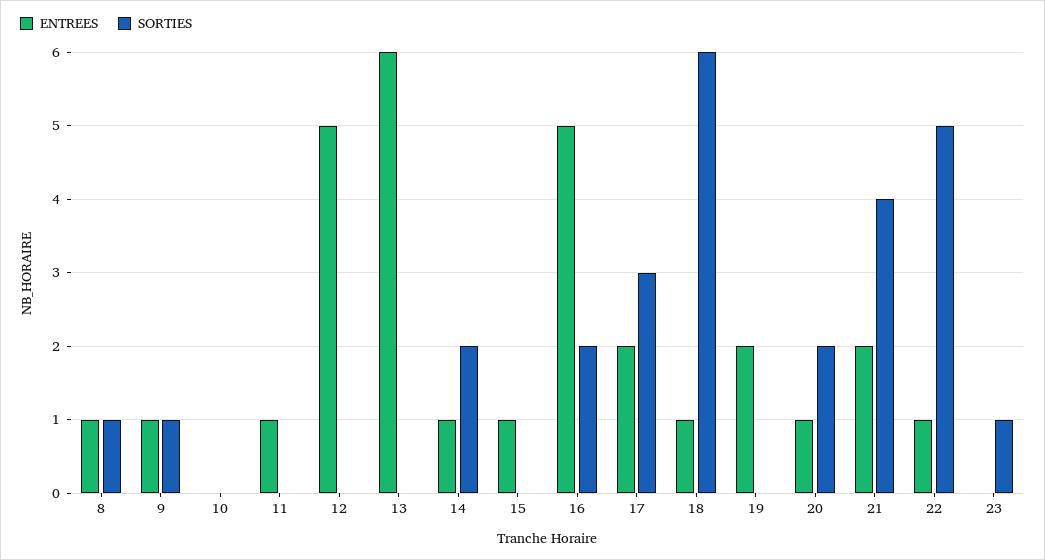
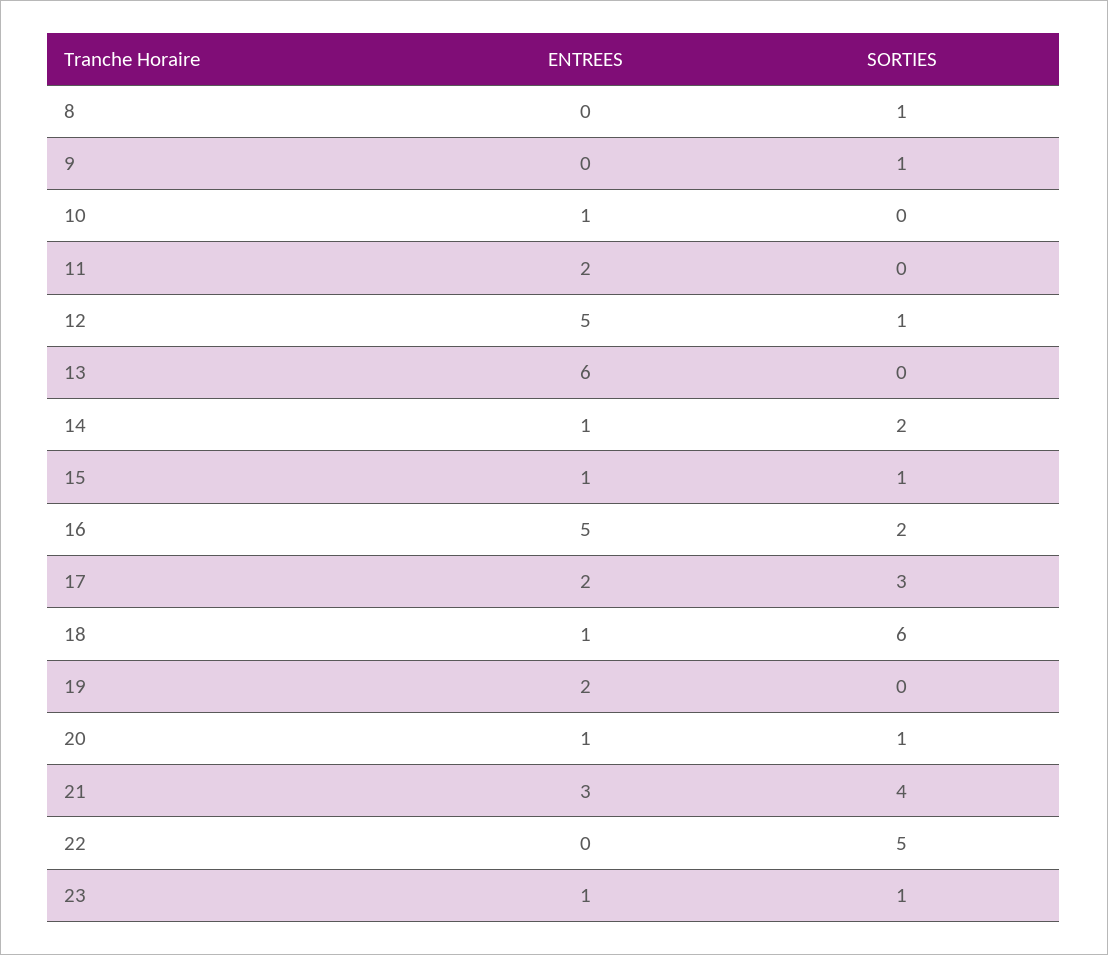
ENTREES, 8: 1 -> 0
ENTREES, 9: 1 -> 0
ENTREES, 10: 0 -> 1
ENTREES, 11: 1 -> 2
SORTIES, 12: 0 -> 1
SORTIES, 15: 0 -> 1
SORTIES, 20: 2 -> 1
ENTREES, 21: 2 -> 3
ENTREES, 22: 1 -> 0
ENTREES, 23: 0 -> 1

